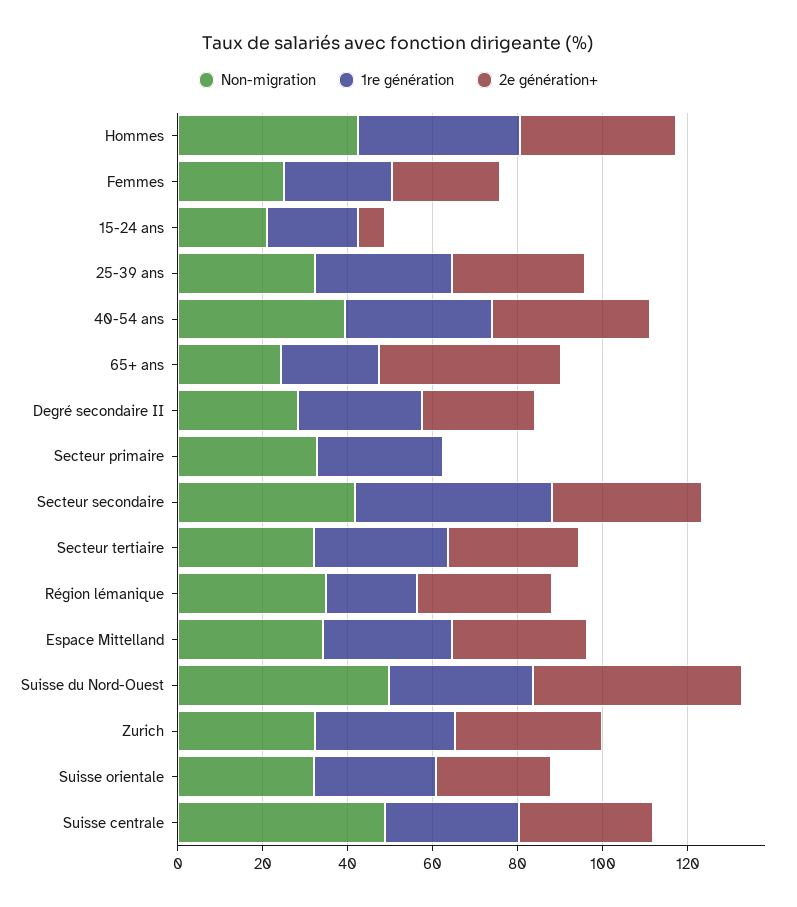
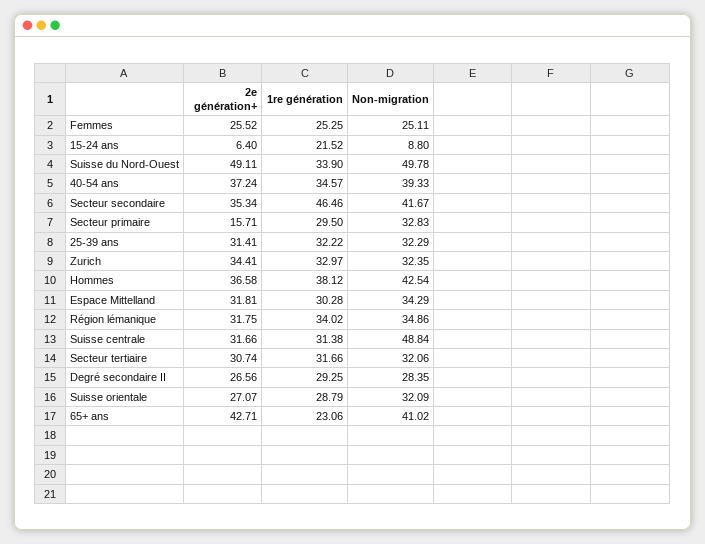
Non-migration, 15-24 ans: 20 -> 8.8
Non-migration, 65+ ans: 25 -> 41.02
2e génération+, Secteur primaire: 0 -> 15.71
1re génération, Région lémanique: 20 -> 34.02

